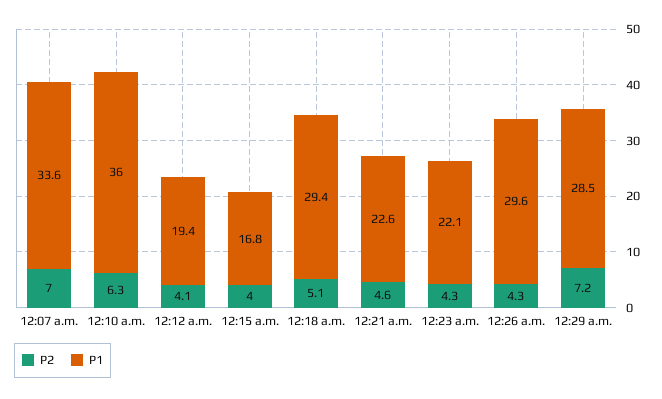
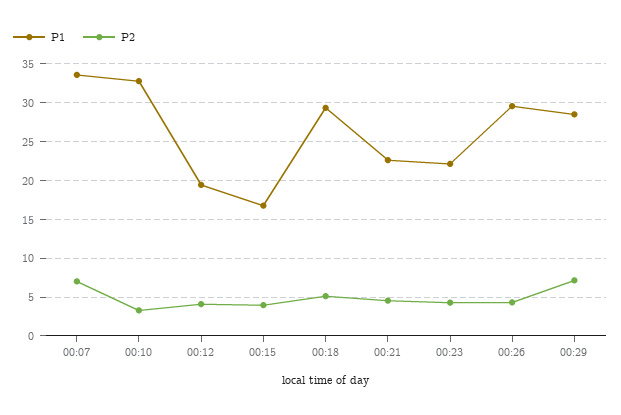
P2, 12:10 a.m.: 6.3 -> 3
P1, 12:10 a.m.: 36 -> 33

